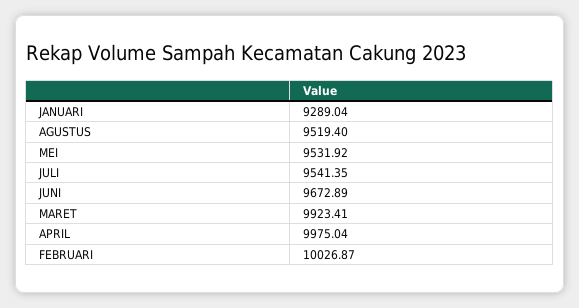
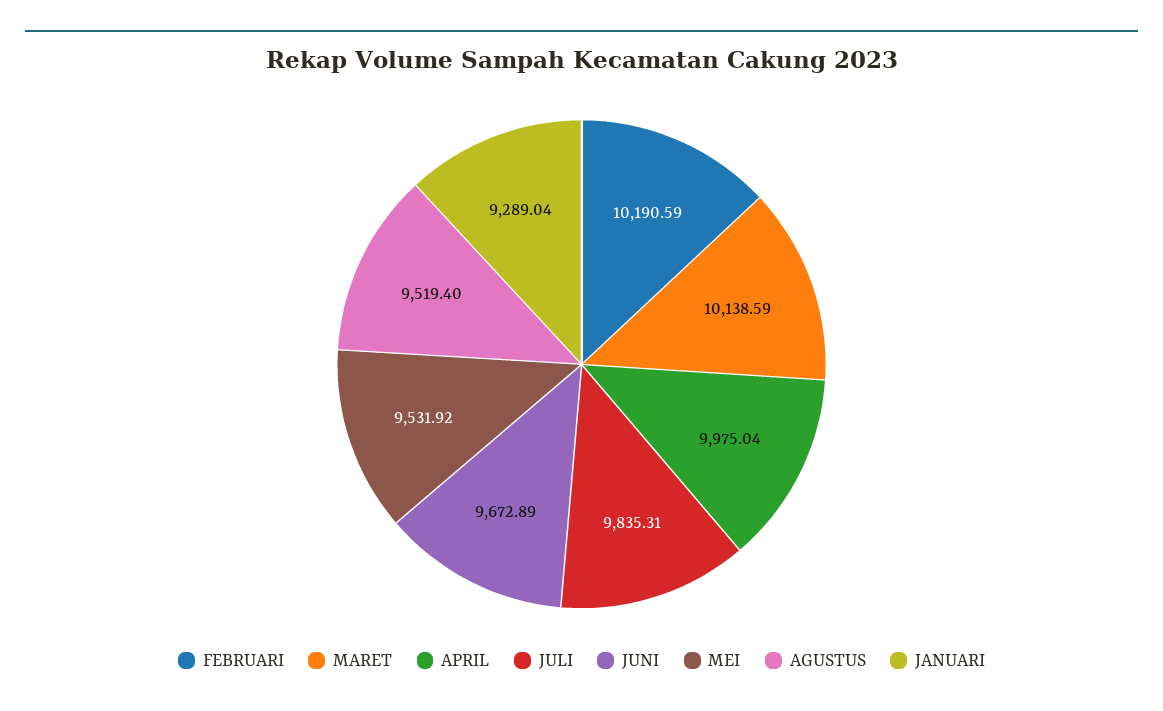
JULI: 9541.35 -> 9835.31
MARET: 9923.41 -> 10138.59
FEBRUARI: 10026.87 -> 10190.59

